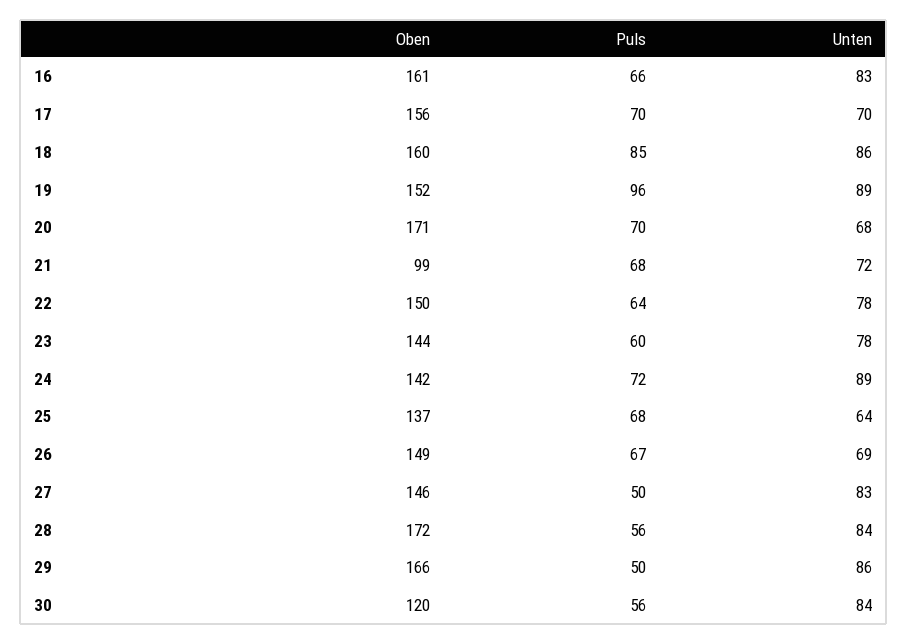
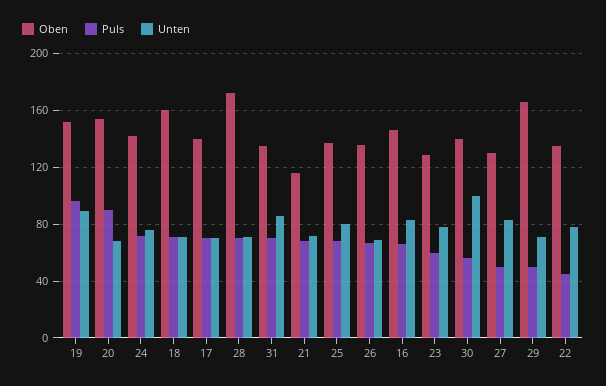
Oben, 16: 161 -> 145
Oben, 17: 156 -> 140
Puls, 18: 85 -> 70
Unten, 18: 86 -> 70
Oben, 20: 171 -> 155
Puls, 20: 70 -> 90
Oben, 21: 99 -> 115
Oben, 22: 150 -> 135
Puls, 22: 64 -> 45
Oben, 23: 144 -> 130
Unten, 24: 89 -> 75
Unten, 25: 64 -> 80
Oben, 26: 149 -> 135
Oben, 27: 146 -> 130
Puls, 28: 56 -> 70
Unten, 28: 84 -> 70
Unten, 29: 86 -> 70
Oben, 30: 120 -> 140
Unten, 30: 84 -> 100
Oben, 31: none -> 135
Puls, 31: none -> 70
Unten, 31: none -> 85

